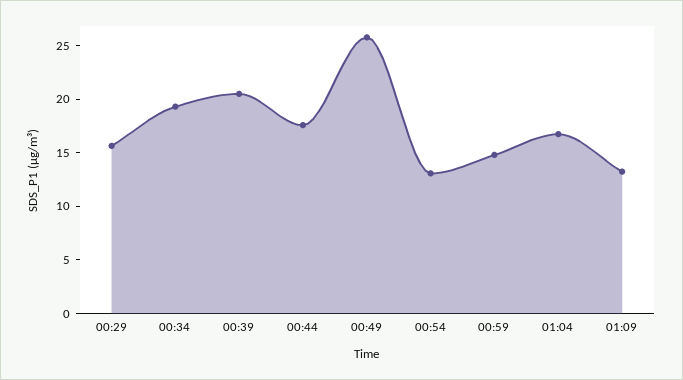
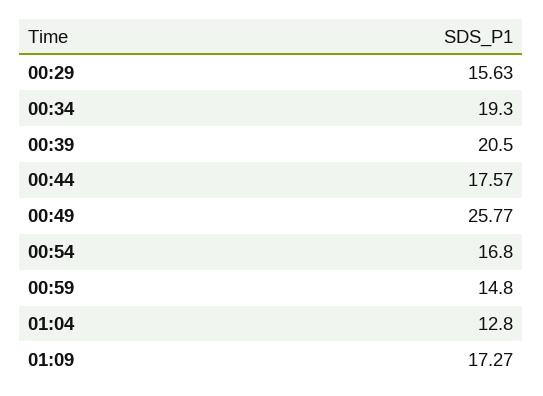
00:54: 13 -> 16.8
01:04: 17 -> 12.8
01:09: 13 -> 17.27

